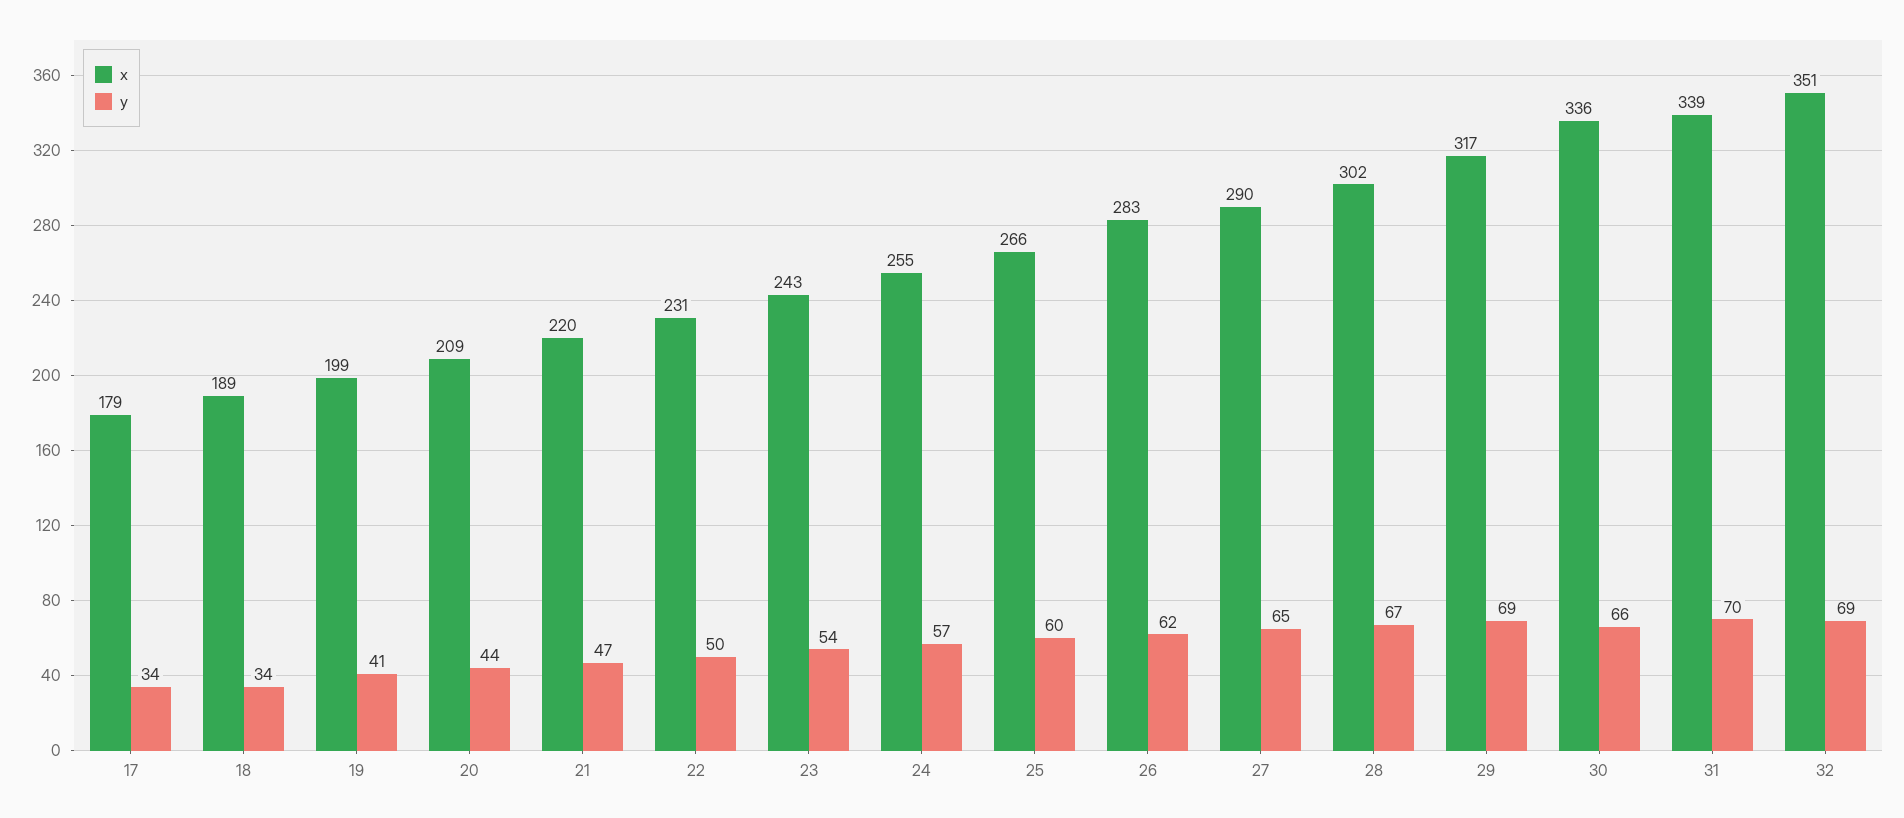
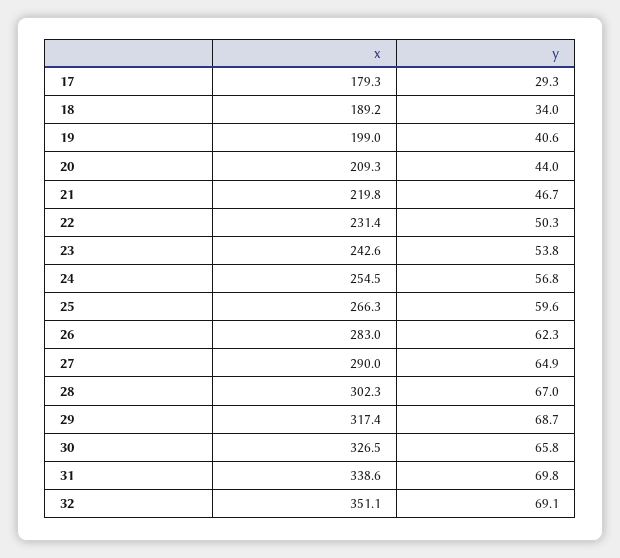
y, 17: 34 -> 29.3
x, 30: 336 -> 326.5

